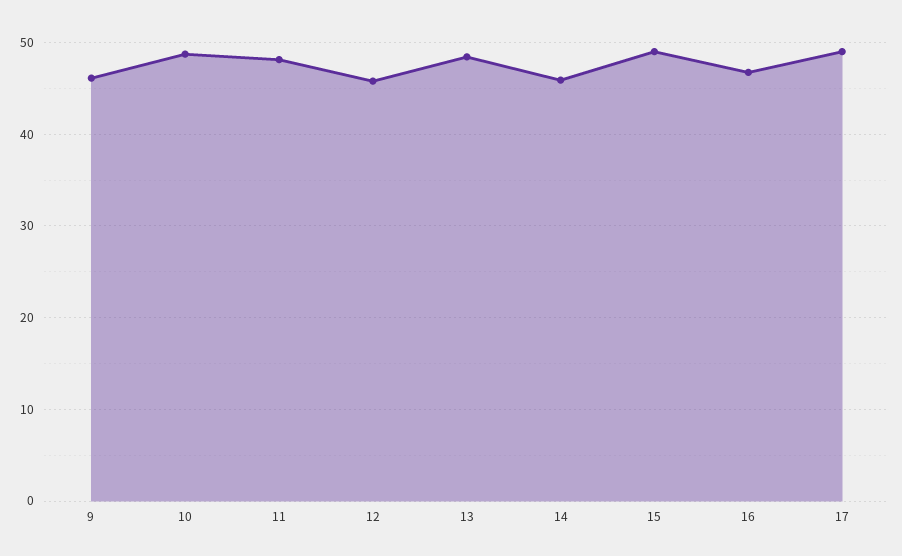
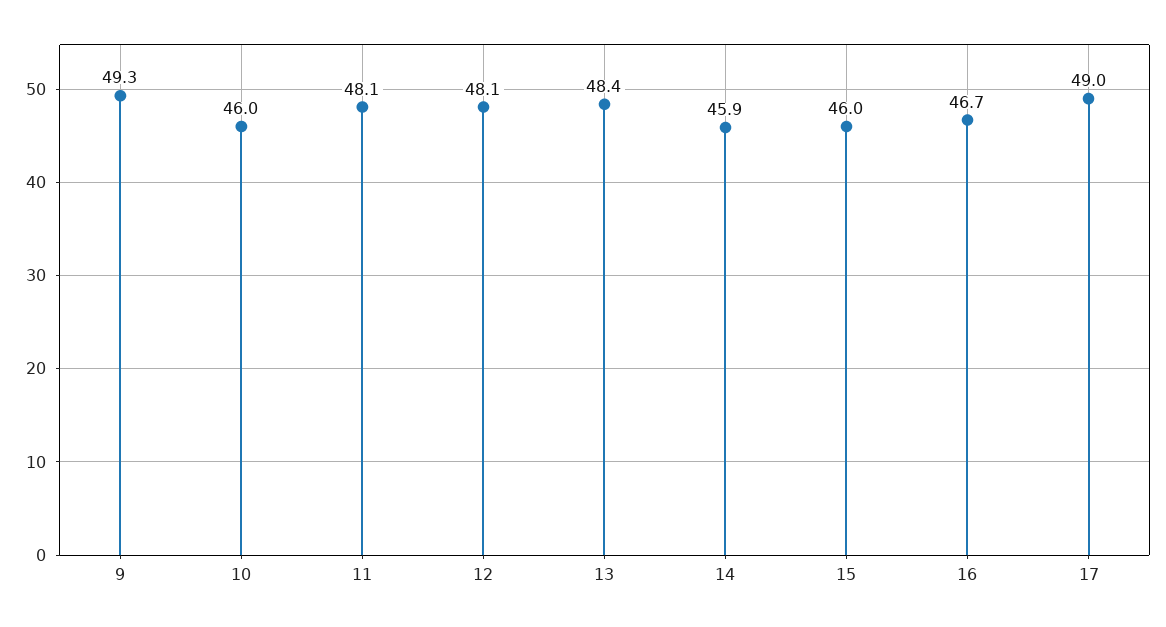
9: 46 -> 49.3
10: 49 -> 46
12: 46 -> 48.1
15: 49 -> 46

